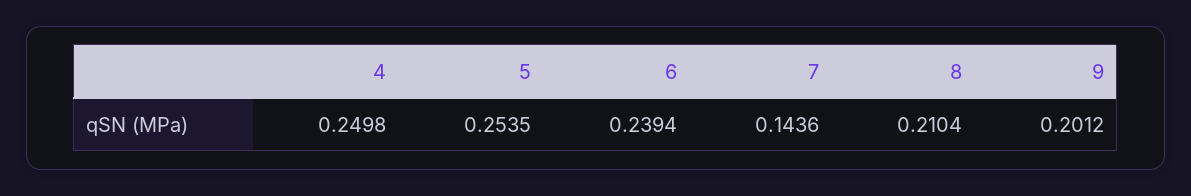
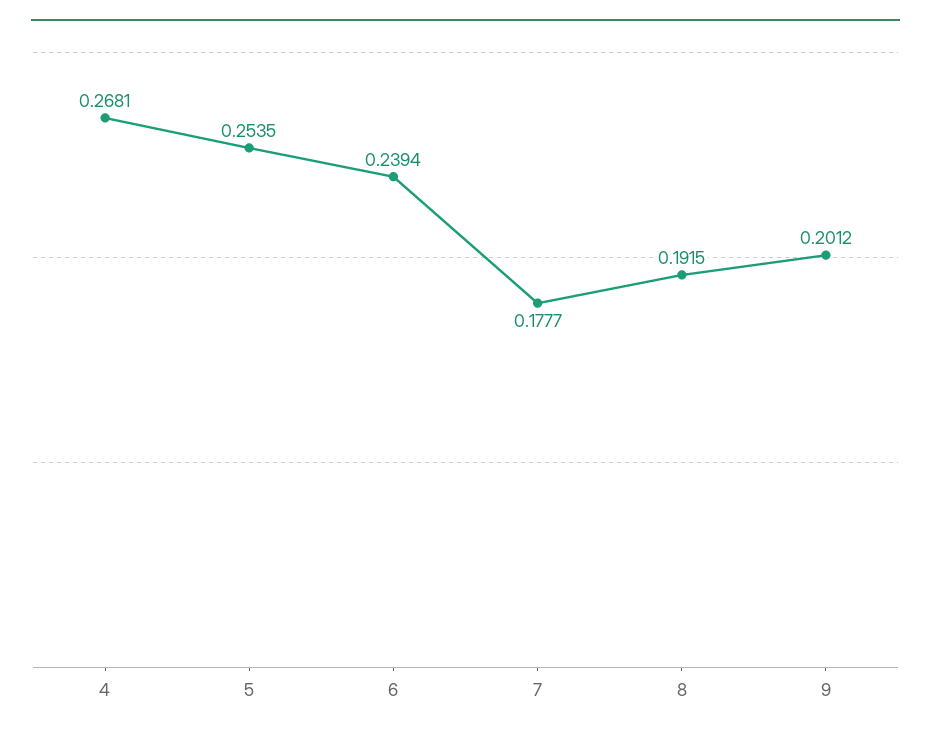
4: 0.2498 -> 0.2681
7: 0.1436 -> 0.1777
8: 0.2104 -> 0.1915

